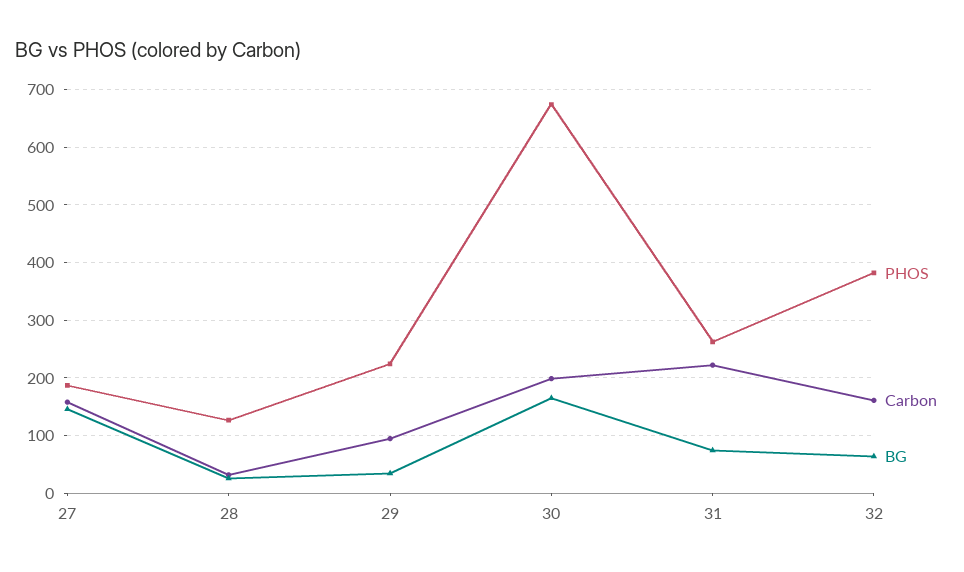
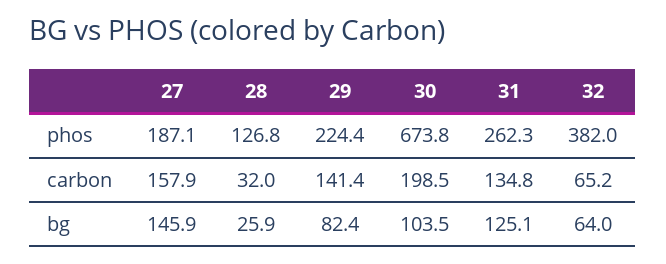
Carbon, 29: 100 -> 141.4
BG, 29: 40 -> 82.4
BG, 30: 160 -> 103.5
Carbon, 31: 220 -> 134.8
BG, 31: 80 -> 125.1
Carbon, 32: 160 -> 65.2

